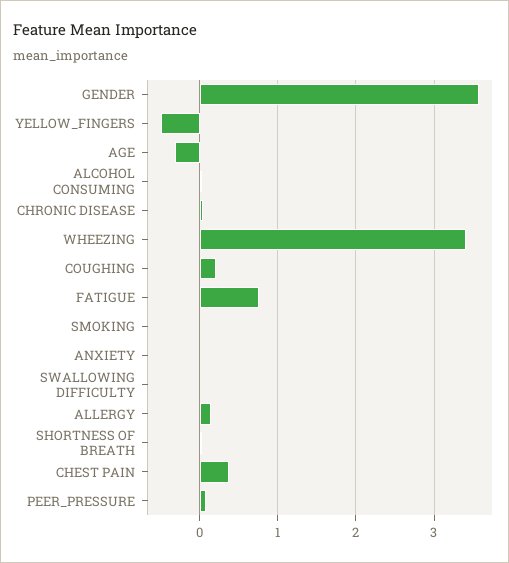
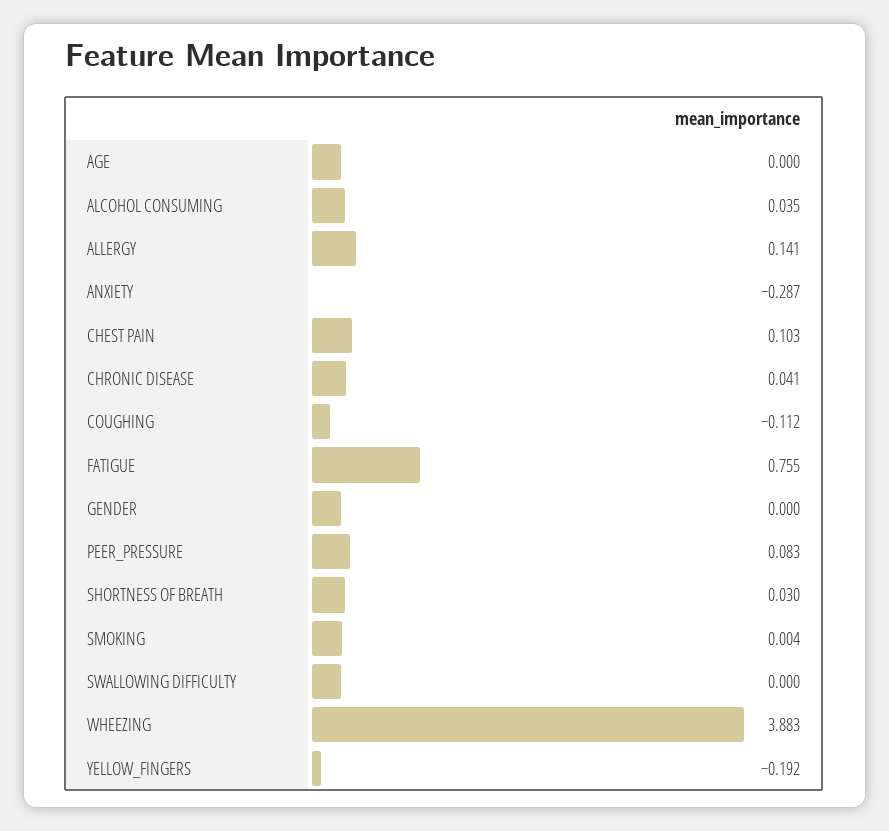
GENDER: 3.6 -> 0
YELLOW_FINGERS: -0.5 -> -0.192
AGE: -0.3 -> 0
WHEEZING: 3.4 -> 3.883
COUGHING: 0.2 -> -0.112
ANXIETY: 0 -> -0.287
CHEST PAIN: 0.4 -> 0.103

